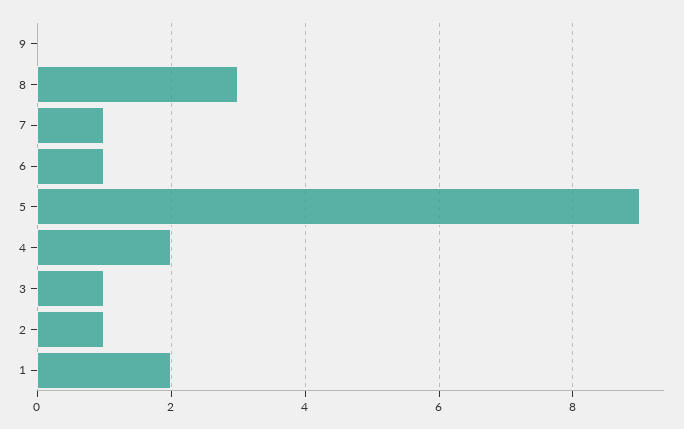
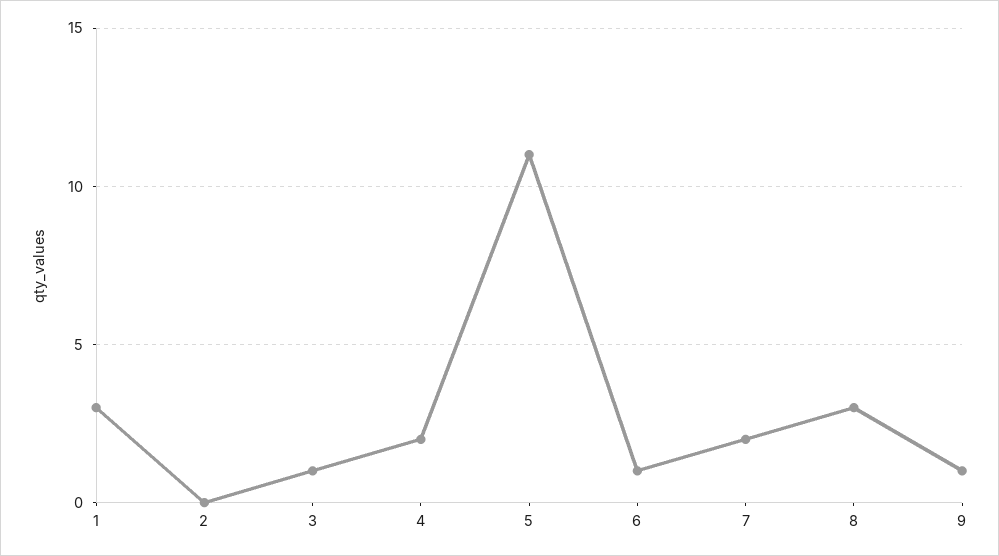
9: 0 -> 1
7: 1 -> 2
5: 9 -> 11
2: 1 -> 0
1: 2 -> 3

